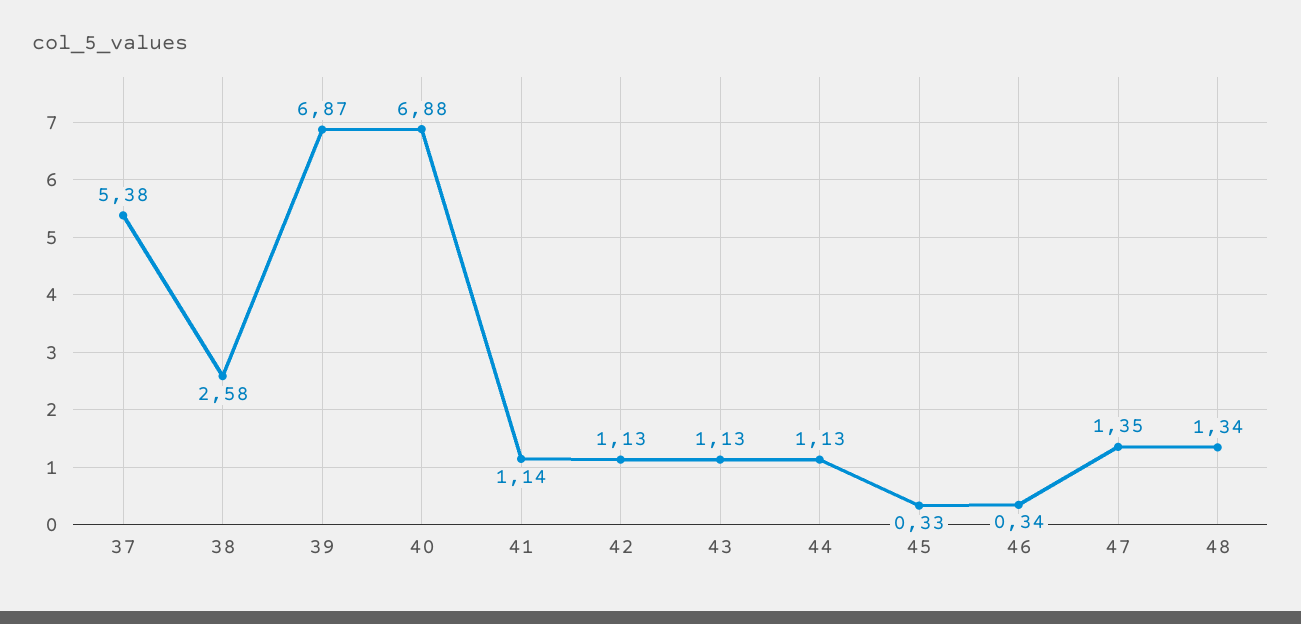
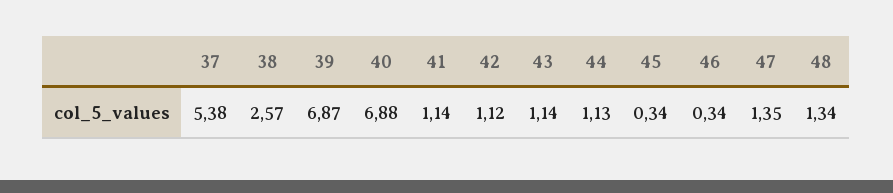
38: 2.58 -> 2.57
42: 1.13 -> 1.12
43: 1.13 -> 1.14
45: 0.33 -> 0.34

